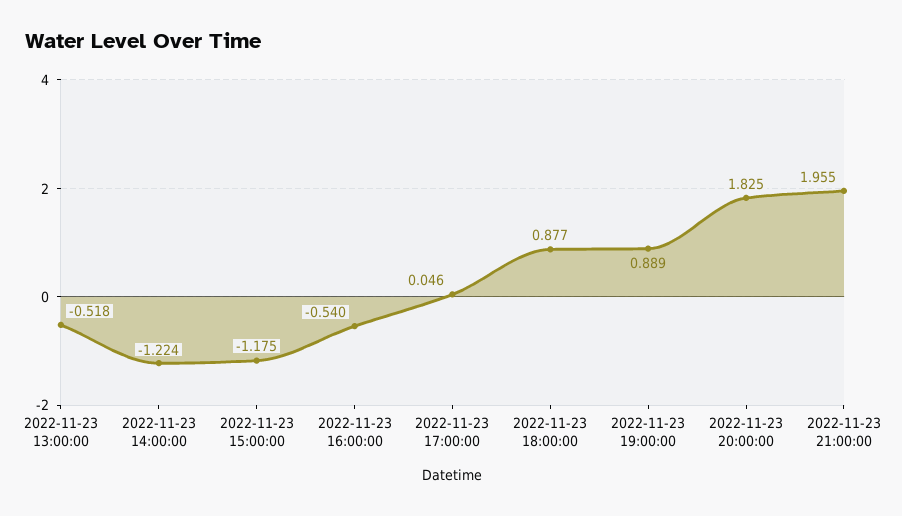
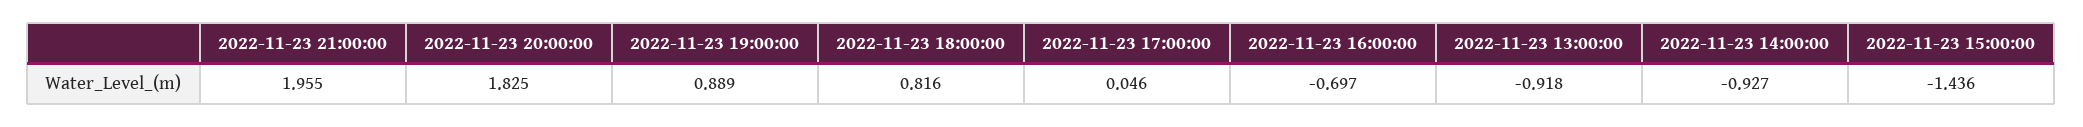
2022-11-23 13:00:00: -0.518 -> -0.918
2022-11-23 14:00:00: -1.224 -> -0.927
2022-11-23 15:00:00: -1.175 -> -1.436
2022-11-23 16:00:00: -0.54 -> -0.697
2022-11-23 18:00:00: 0.877 -> 0.816

